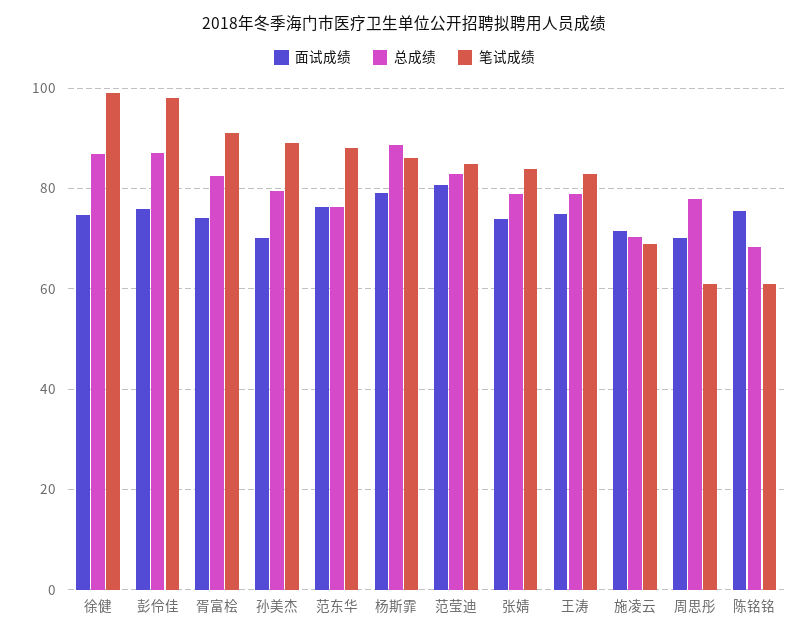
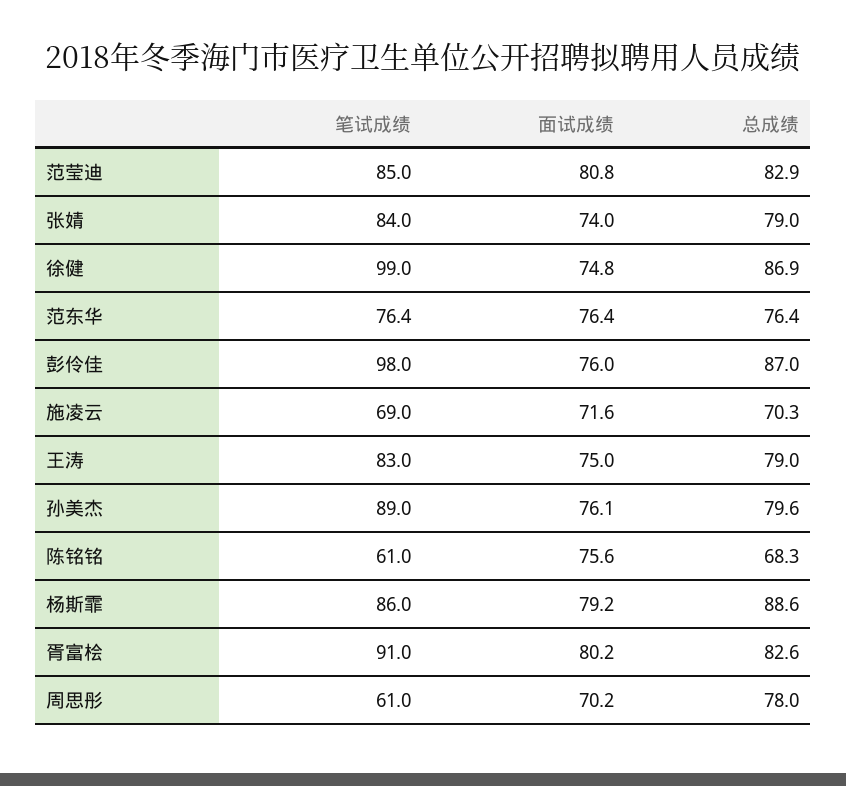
面试成绩, 胥富桧: 74 -> 80.2
面试成绩, 孙美杰: 70 -> 76.1
笔试成绩, 范东华: 88 -> 76.4

